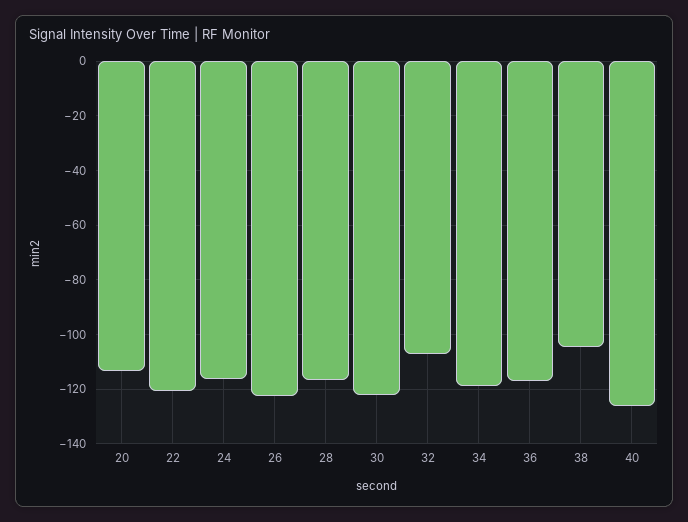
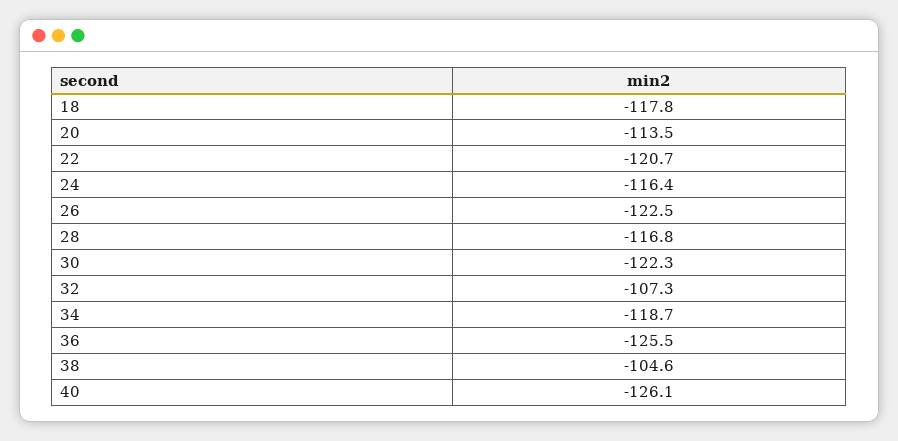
36: -117.5 -> -125.5
18: none -> -117.8

